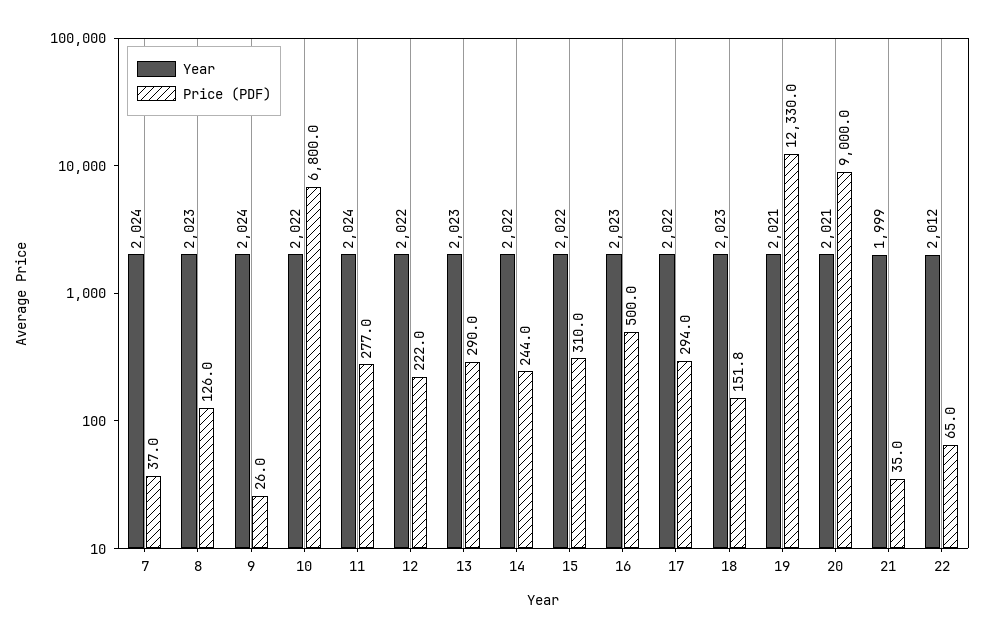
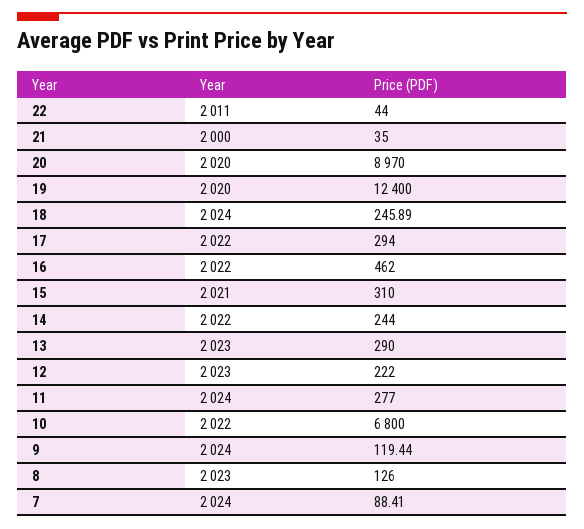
Price (PDF), 7: 37 -> 88.41
Price (PDF), 9: 26 -> 119.44
Year, 12: 2022 -> 2023
Year, 15: 2022 -> 2021
Year, 16: 2023 -> 2022
Price (PDF), 16: 500 -> 462
Year, 18: 2023 -> 2024
Price (PDF), 18: 151.8 -> 245.89
Year, 19: 2021 -> 2020
Price (PDF), 19: 12330 -> 12400
Year, 20: 2021 -> 2020
Price (PDF), 20: 9000 -> 8970
Year, 21: 1999 -> 2000
Year, 22: 2012 -> 2011
Price (PDF), 22: 65 -> 44

